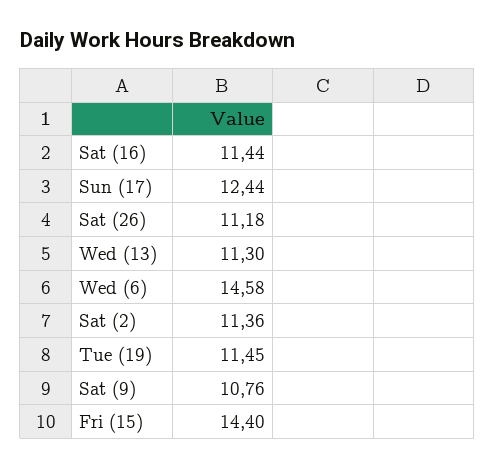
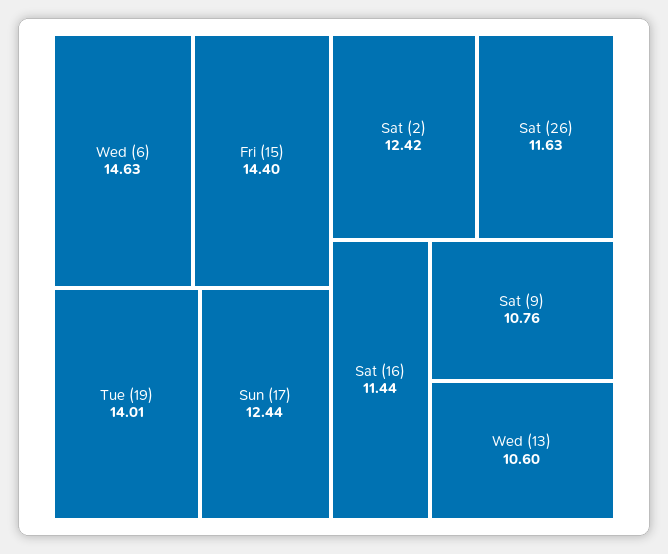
Sat (26): 11.18 -> 11.63
Wed (13): 11.3 -> 10.6
Wed (6): 14.58 -> 14.63
Sat (2): 11.36 -> 12.42
Tue (19): 11.45 -> 14.01

